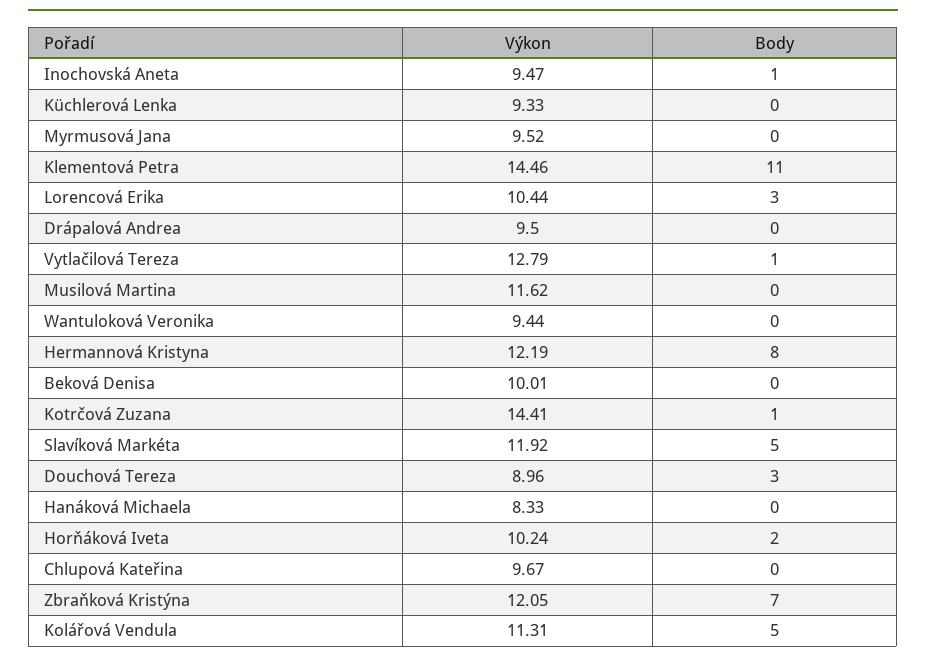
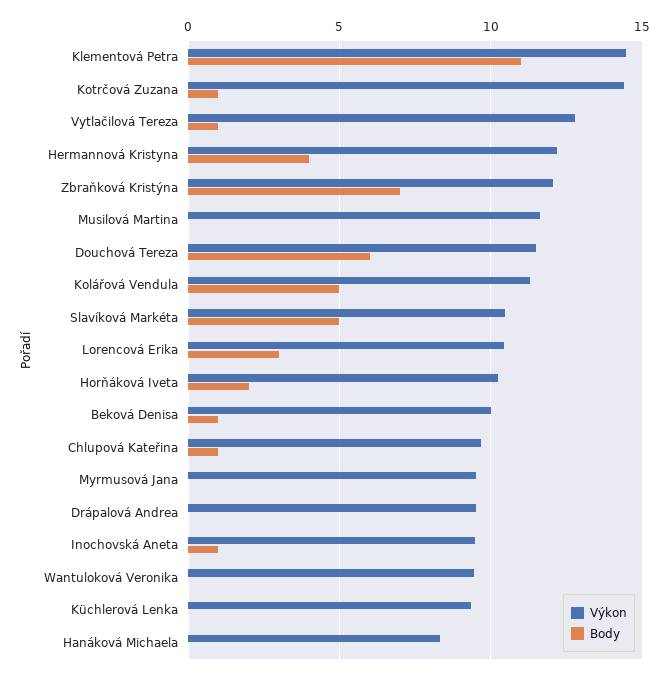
Body, Hermannová Kristyna: 8 -> 4
Body, Beková Denisa: 0 -> 1
Výkon, Slavíková Markéta: 11.92 -> 10.5
Výkon, Douchová Tereza: 8.96 -> 11.5
Body, Douchová Tereza: 3 -> 6
Body, Chlupová Kateřina: 0 -> 1

